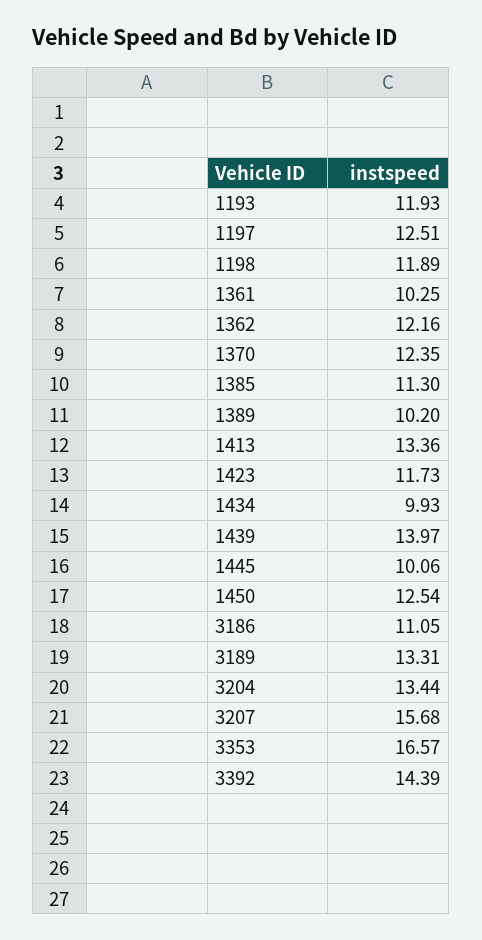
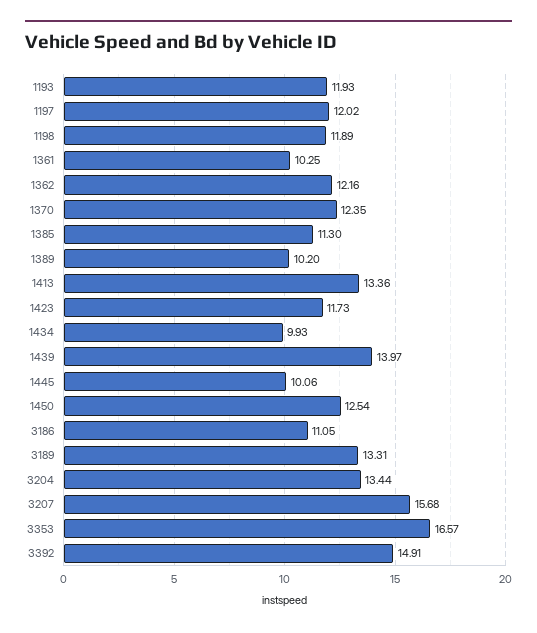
1197: 12.51 -> 12.02
3392: 14.39 -> 14.91

